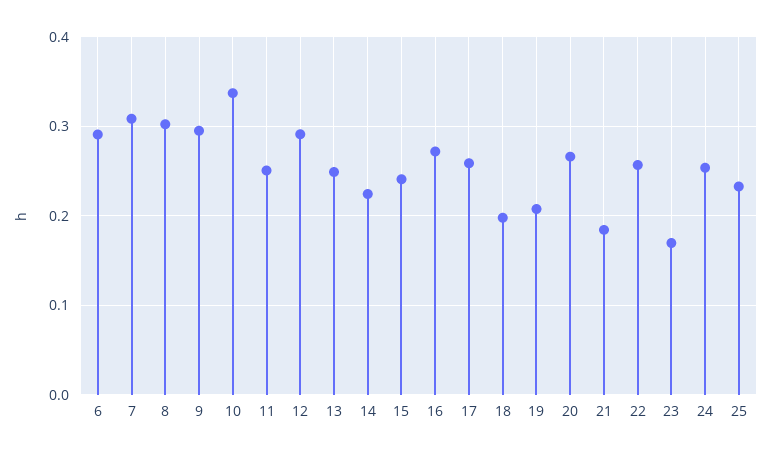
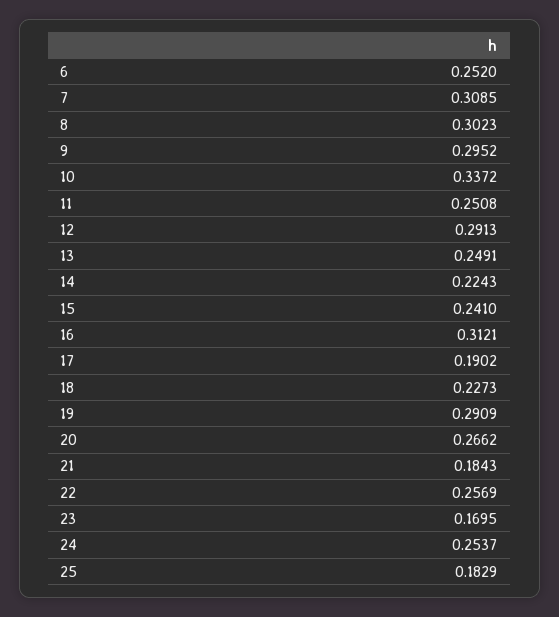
6: 0.29 -> 0.252
16: 0.27 -> 0.3121
17: 0.26 -> 0.1902
18: 0.2 -> 0.2273
19: 0.21 -> 0.2909
25: 0.23 -> 0.1829

